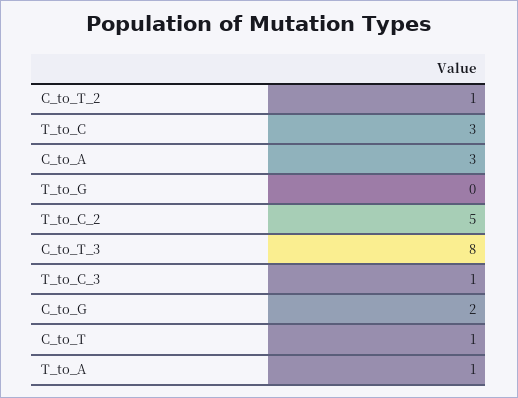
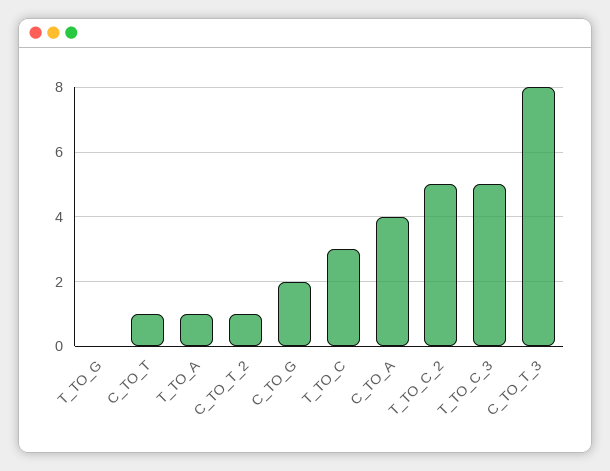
C_to_A: 3 -> 4
T_to_C_3: 1 -> 5

